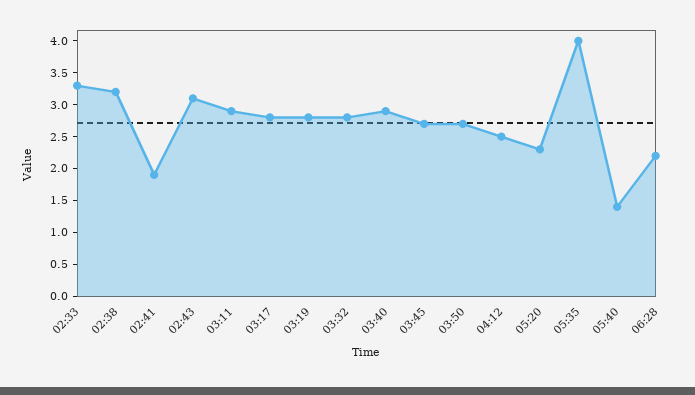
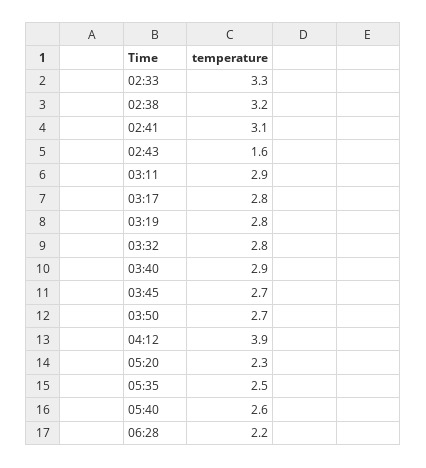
02:41: 2 -> 3.1
02:43: 3 -> 1.6
04:12: 2.5 -> 3.9
05:35: 4 -> 2.5
05:40: 1.5 -> 2.6

